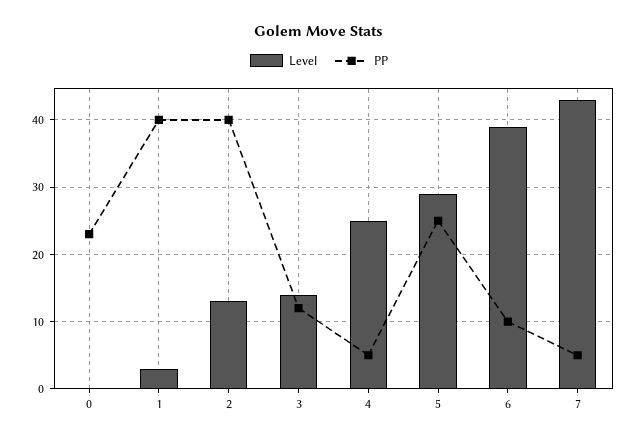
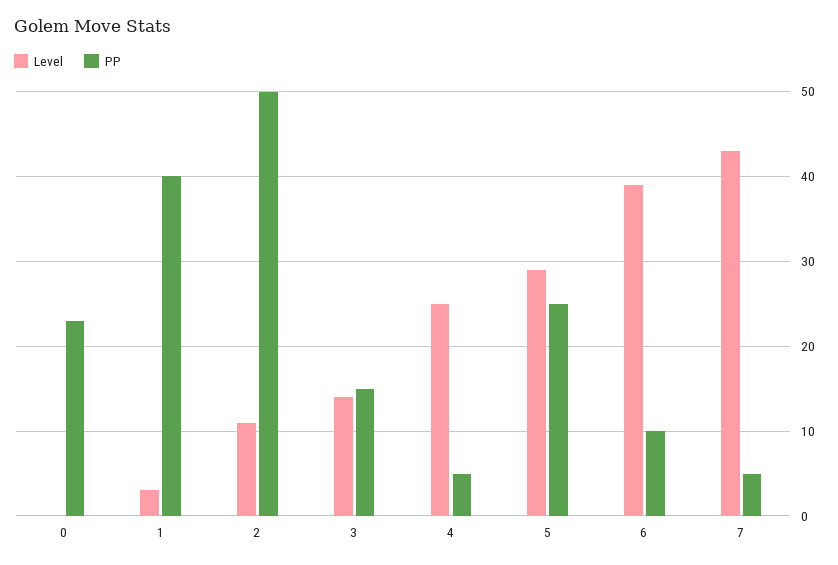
Level, 2: 13 -> 11
PP, 2: 40 -> 50
PP, 3: 12 -> 15

